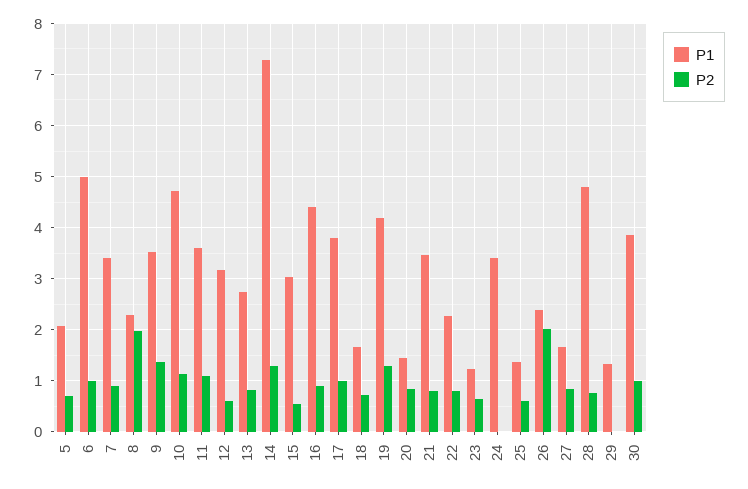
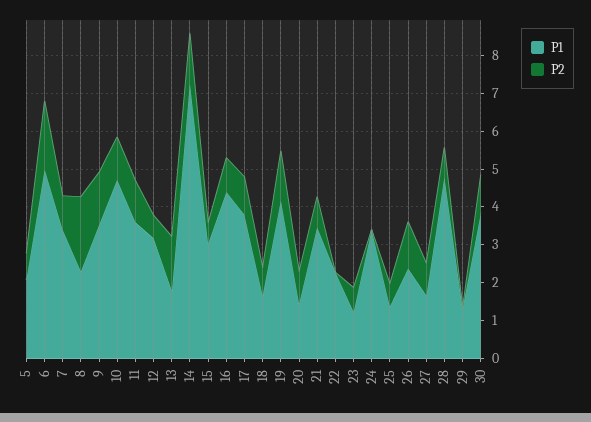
P2, 6: 1 -> 1.75
P1, 13: 2.8 -> 1.75
P2, 13: 0.8 -> 1.5
P2, 22: 0.8 -> 0
P2, 26: 2 -> 1.25

